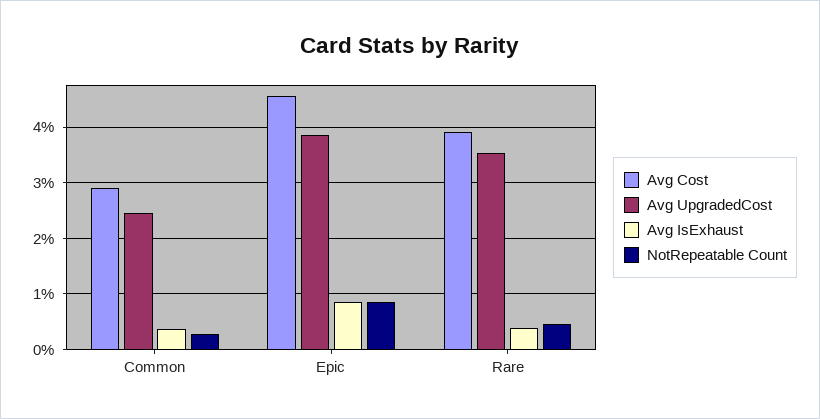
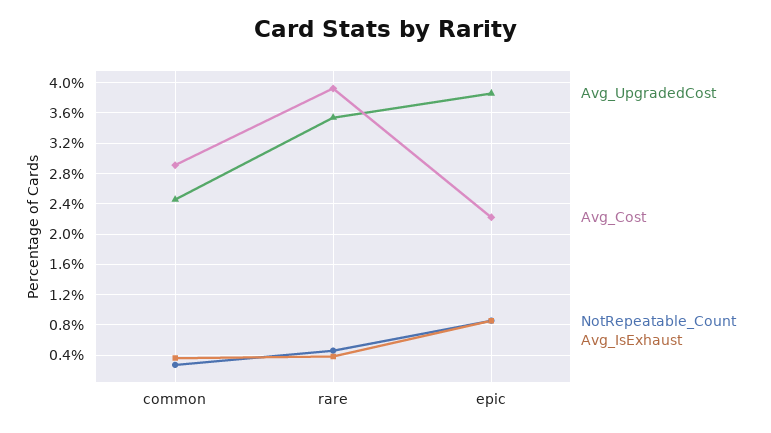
Avg Cost, Epic: 4.6 -> 2.2

